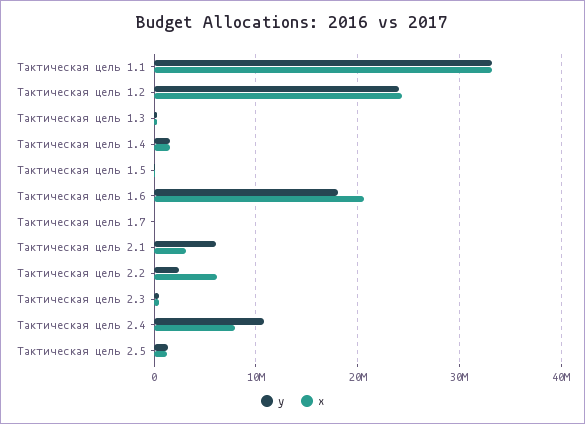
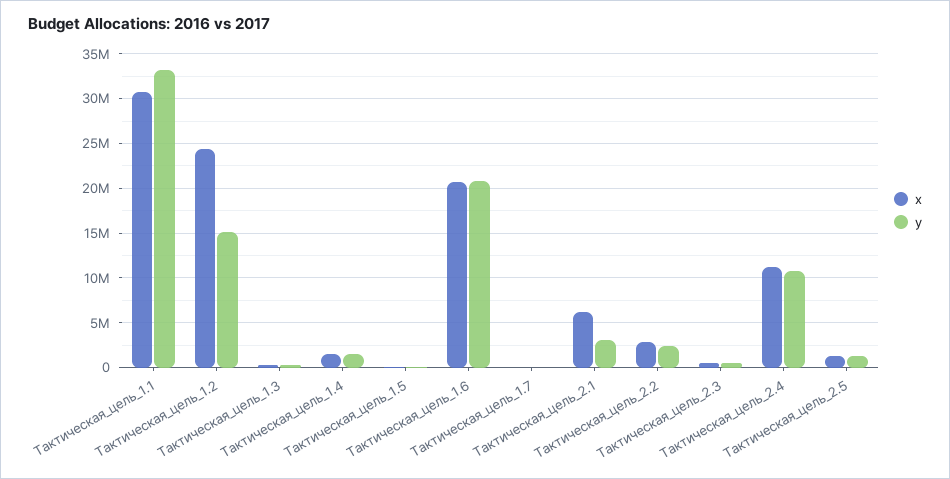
x, Тактическая цель 1.1: 33000000 -> 31000000
y, Тактическая цель 1.2: 24000000 -> 15000000
y, Тактическая цель 1.6: 18000000 -> 21000000
y, Тактическая цель 2.1: 6000000 -> 3000000
x, Тактическая цель 2.1: 3000000 -> 6000000
x, Тактическая цель 2.2: 6000000 -> 3000000
x, Тактическая цель 2.4: 8000000 -> 11000000

